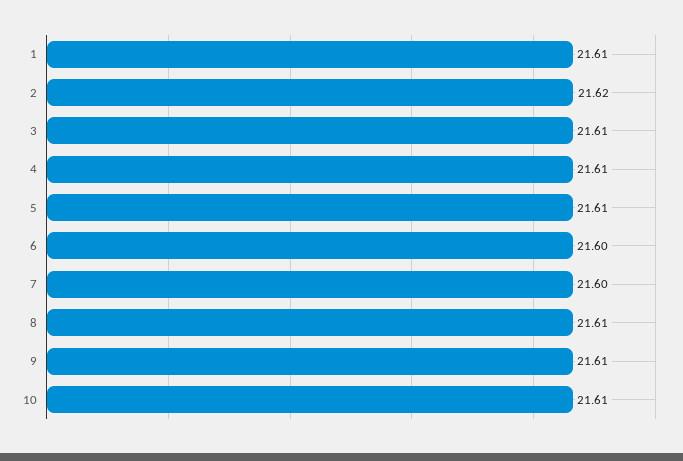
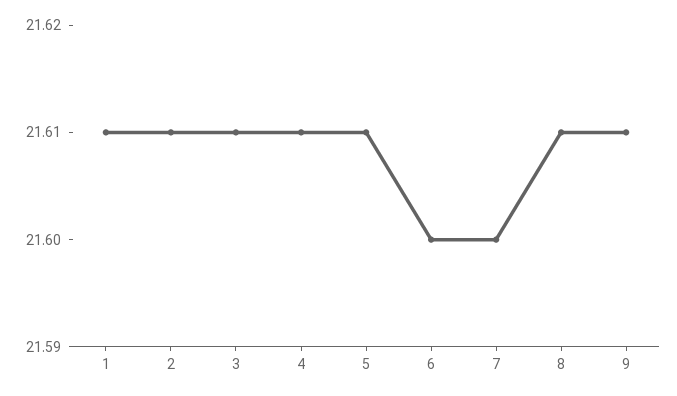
2: 21.62 -> 21.61
10: 21.61 -> none

